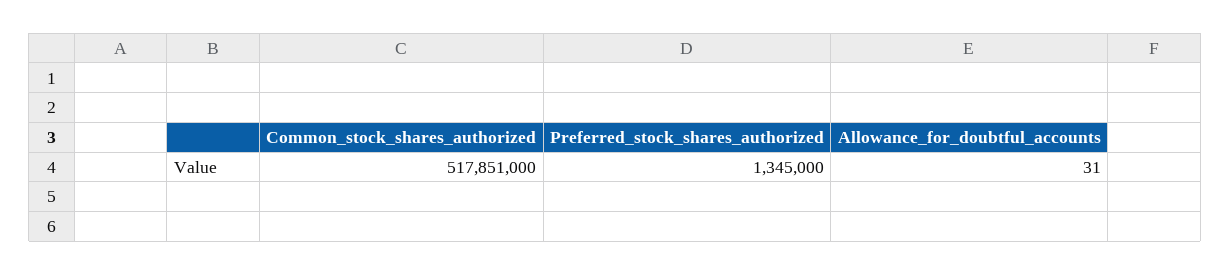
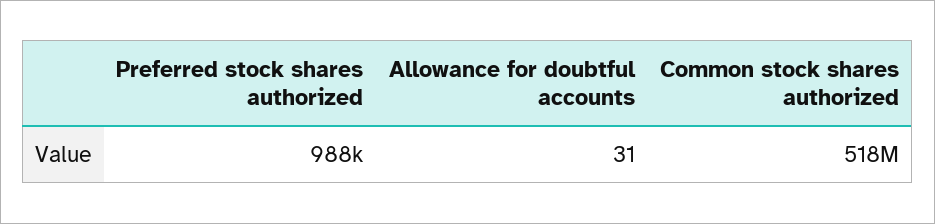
Preferred_stock_shares_authorized: 1345000 -> 988000

